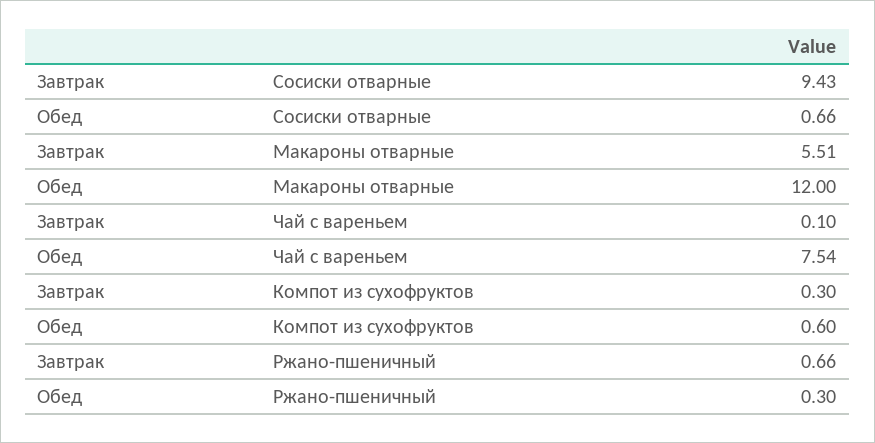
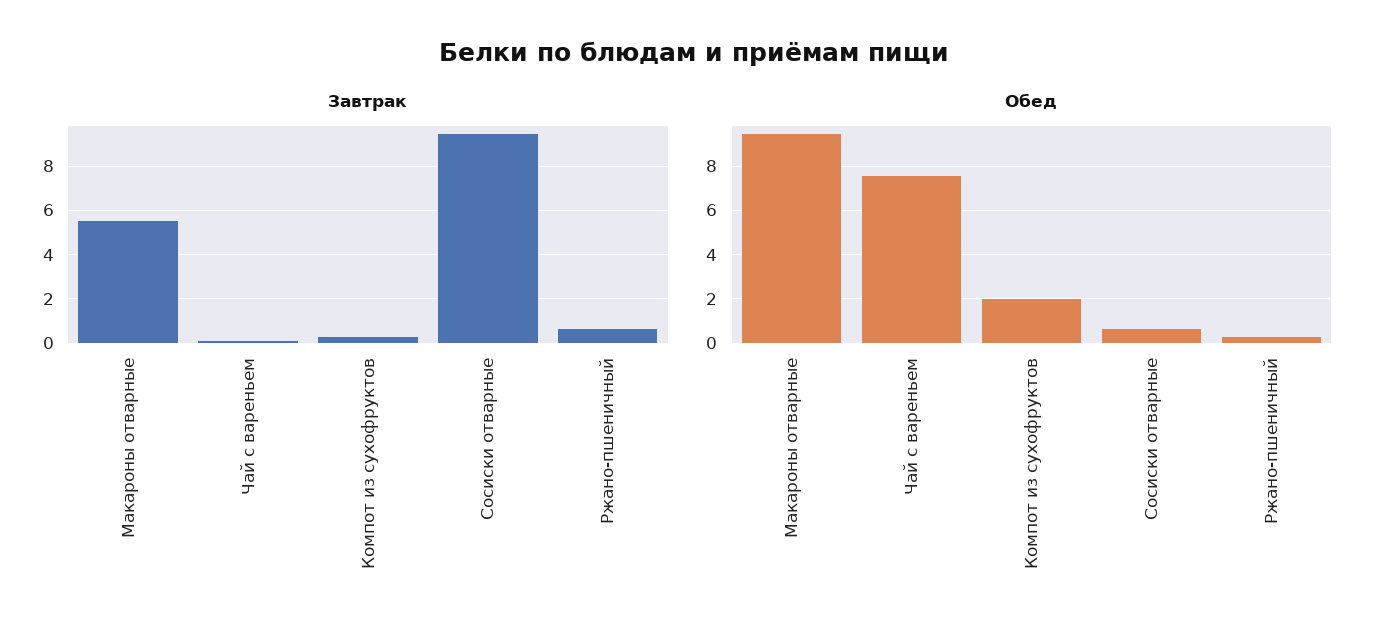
Обед, Макароны отварные: 12 -> 9.5
Обед, Компот из сухофруктов: 0.6 -> 2

